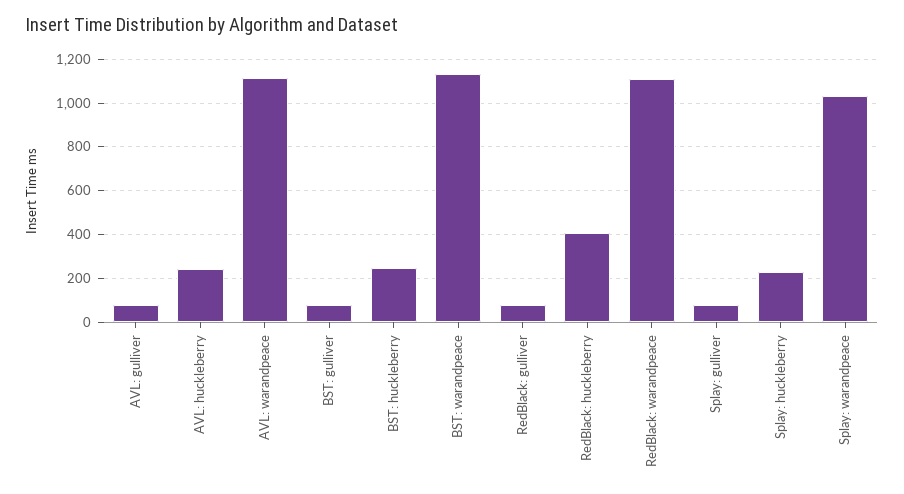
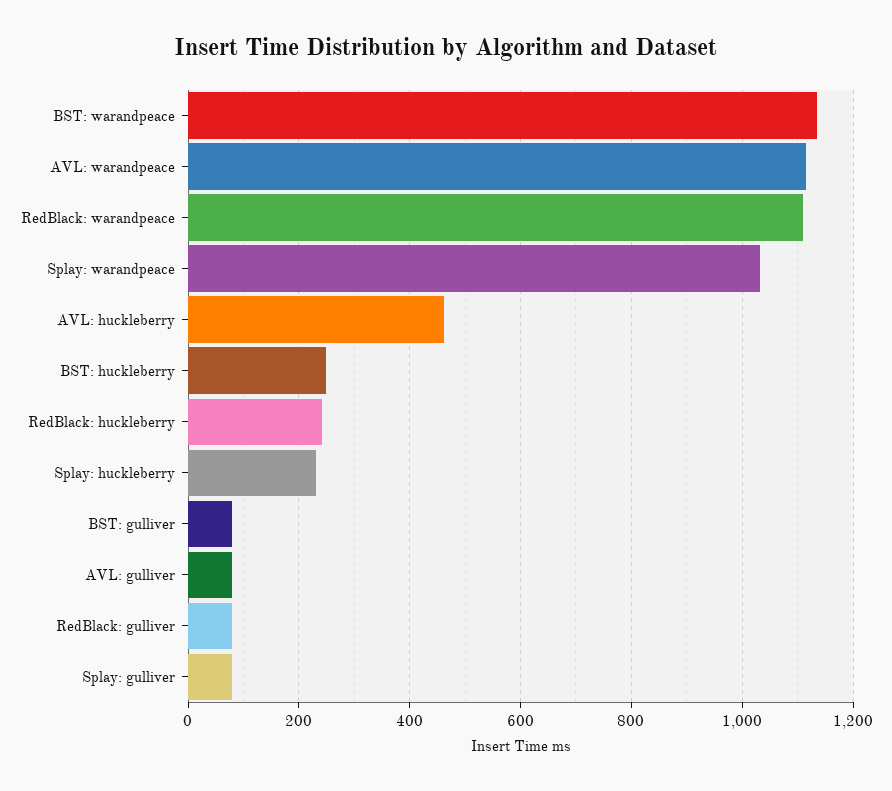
AVL: huckleberry: 250 -> 460
RedBlack: huckleberry: 400 -> 240

